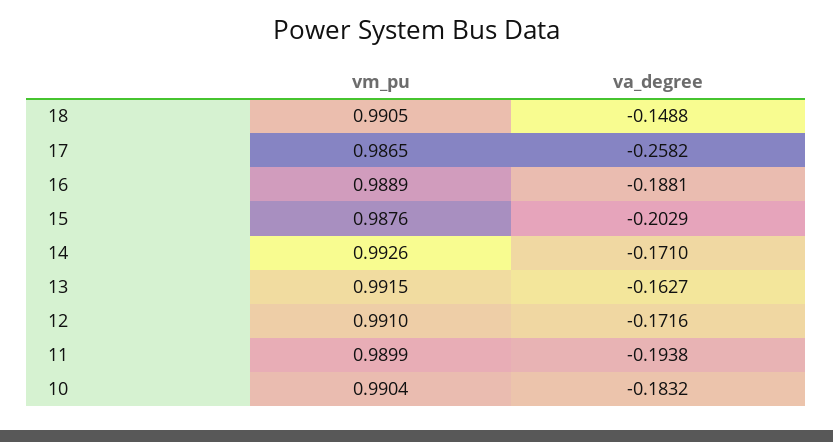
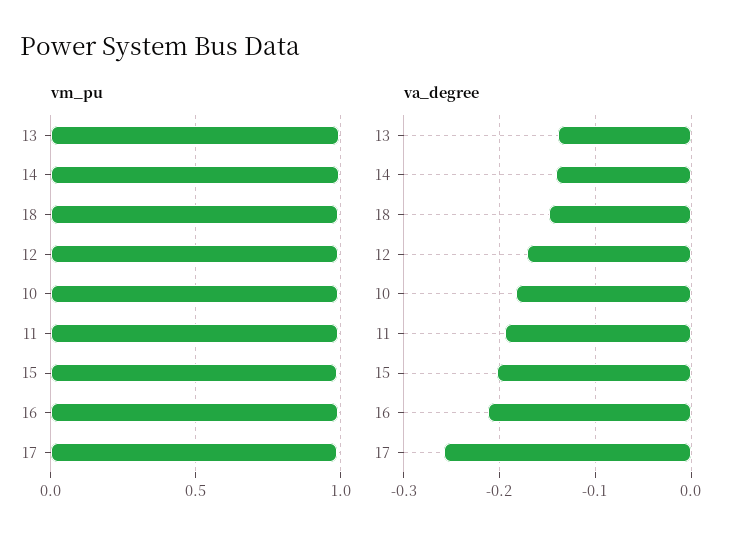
va_degree, 16: -0.1881 -> -0.21
va_degree, 14: -0.171 -> -0.14
va_degree, 13: -0.1627 -> -0.14

